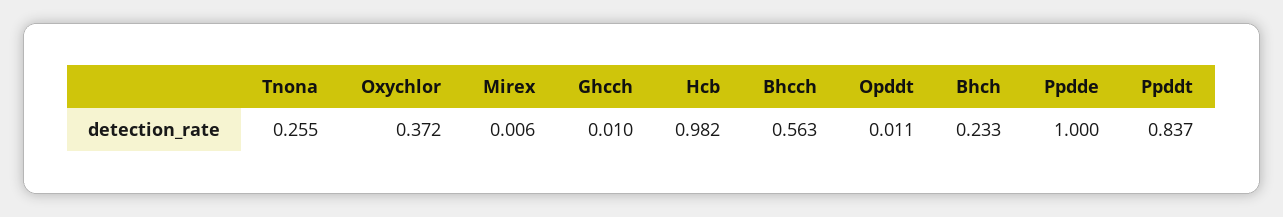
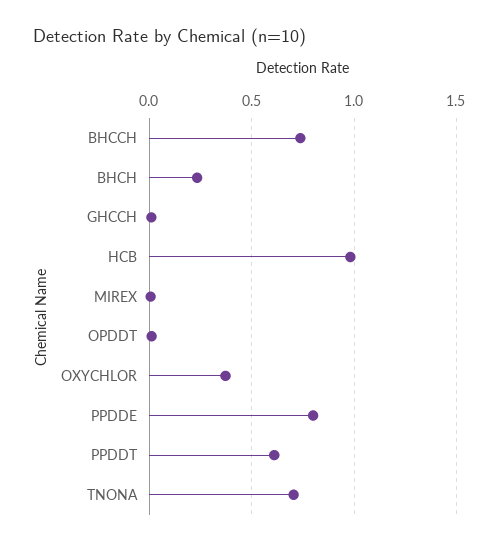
Tnona: 0.255 -> 0.7
Bhcch: 0.563 -> 0.75
Ppdde: 1 -> 0.8
Ppddt: 0.837 -> 0.6

